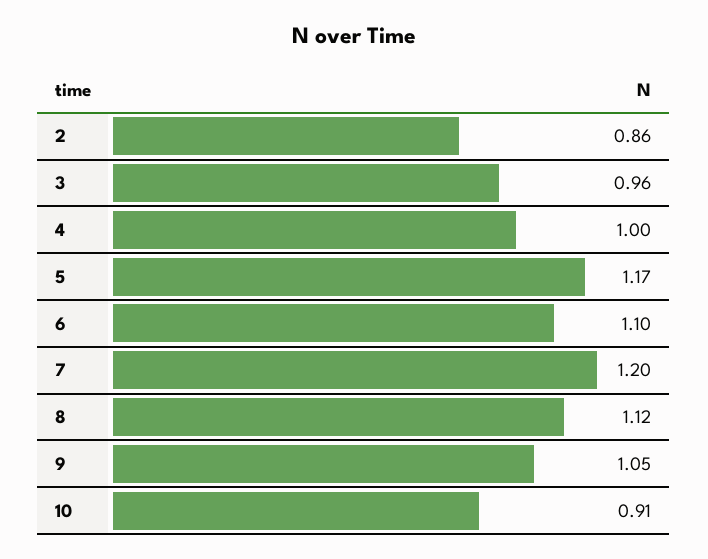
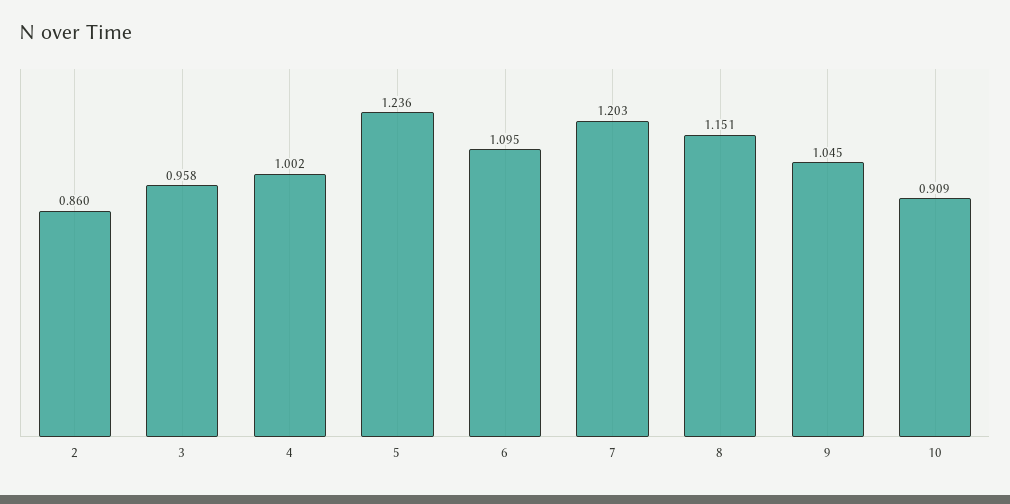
5: 1.17 -> 1.236
8: 1.12 -> 1.151

